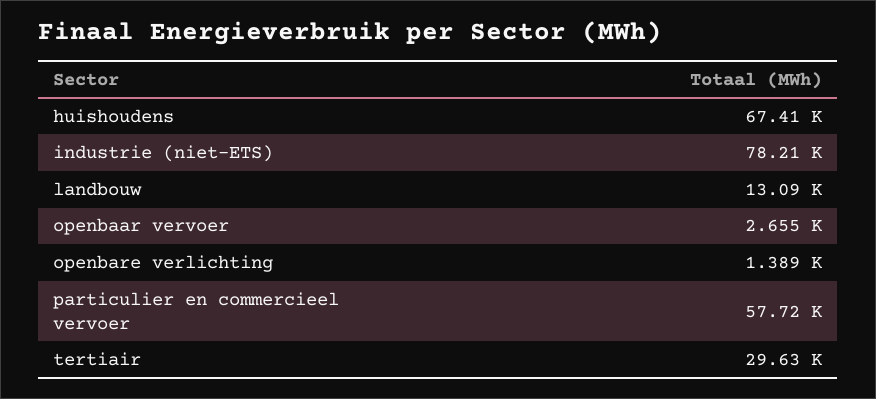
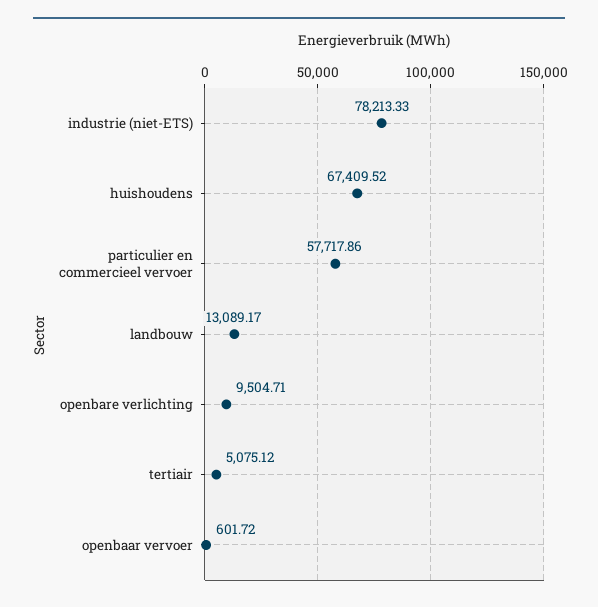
openbaar vervoer: 2655 -> 601.72
openbare verlichting: 1389 -> 9504.71
tertiair: 29630 -> 5075.12

